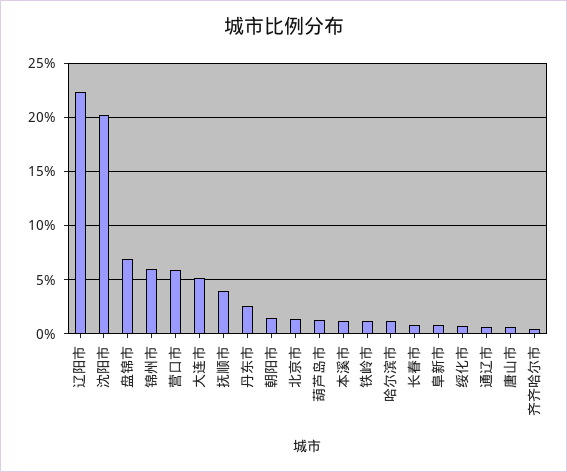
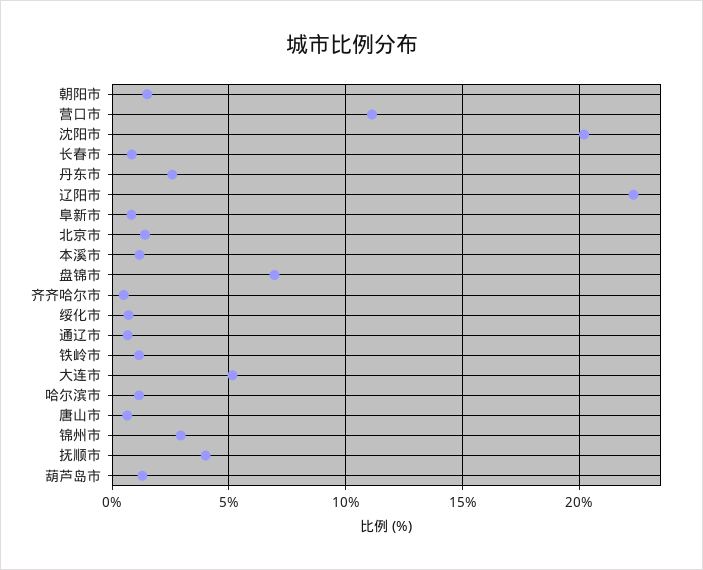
锦州市: 6 -> 3
营口市: 6 -> 11

